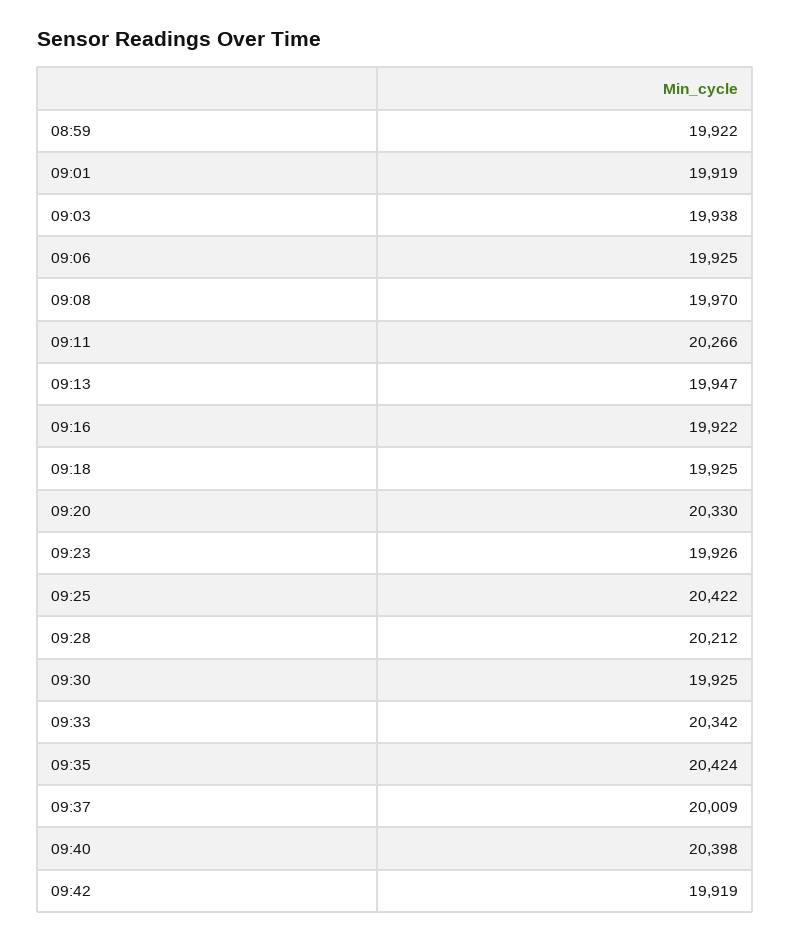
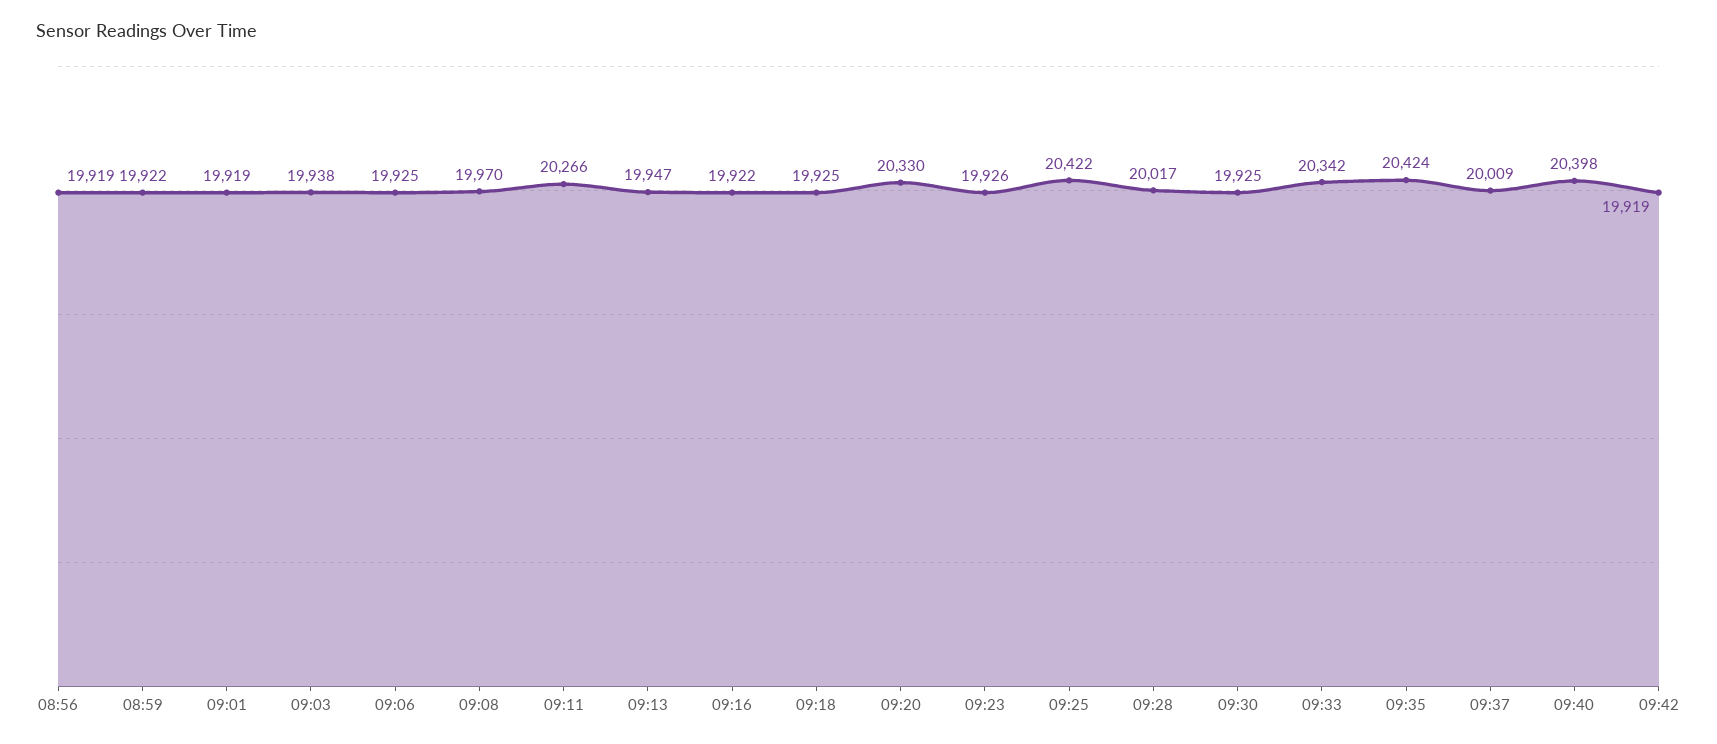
09:28: 20212 -> 20017
08:56: none -> 19919

